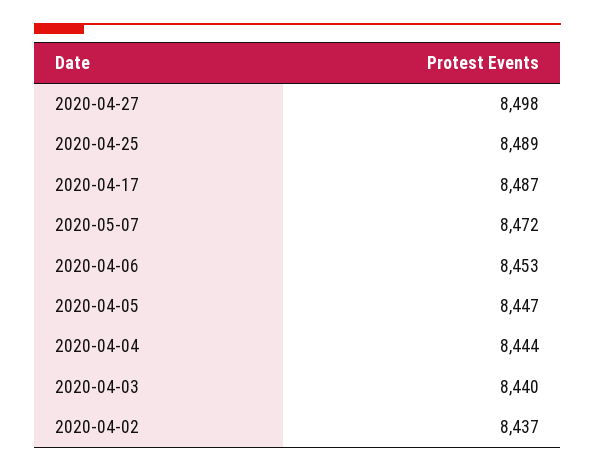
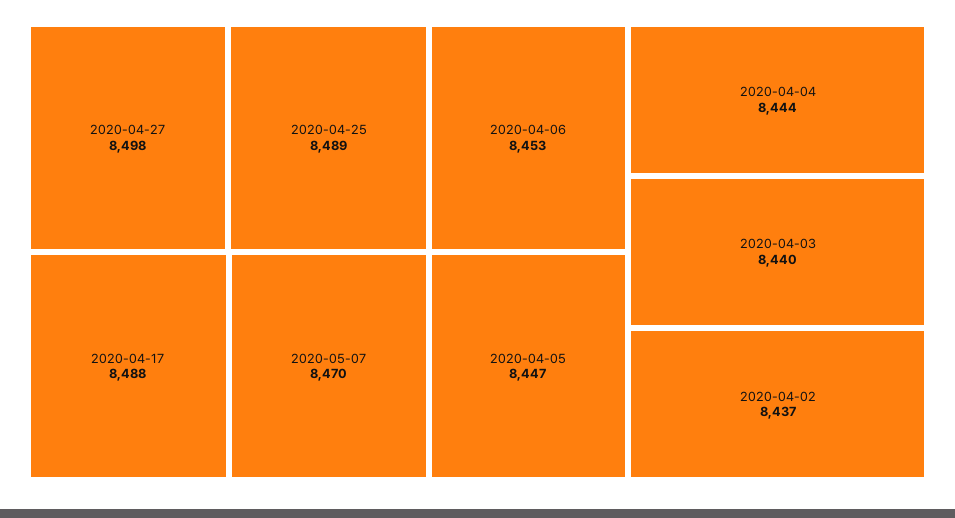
2020-04-17: 8487 -> 8488
2020-05-07: 8472 -> 8470

